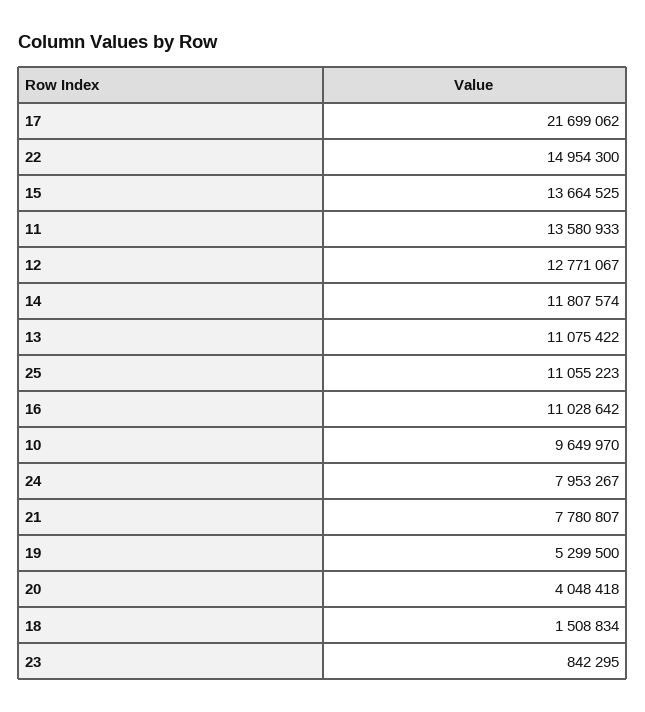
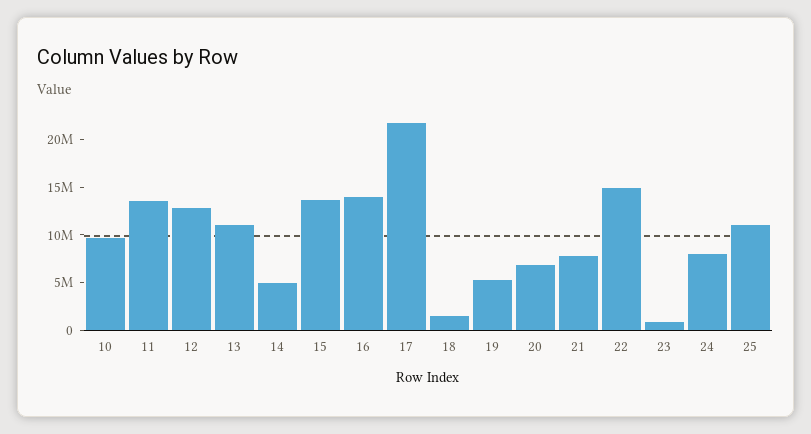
14: 11807574 -> 5000000
16: 11028642 -> 14000000
20: 4048418 -> 7000000

